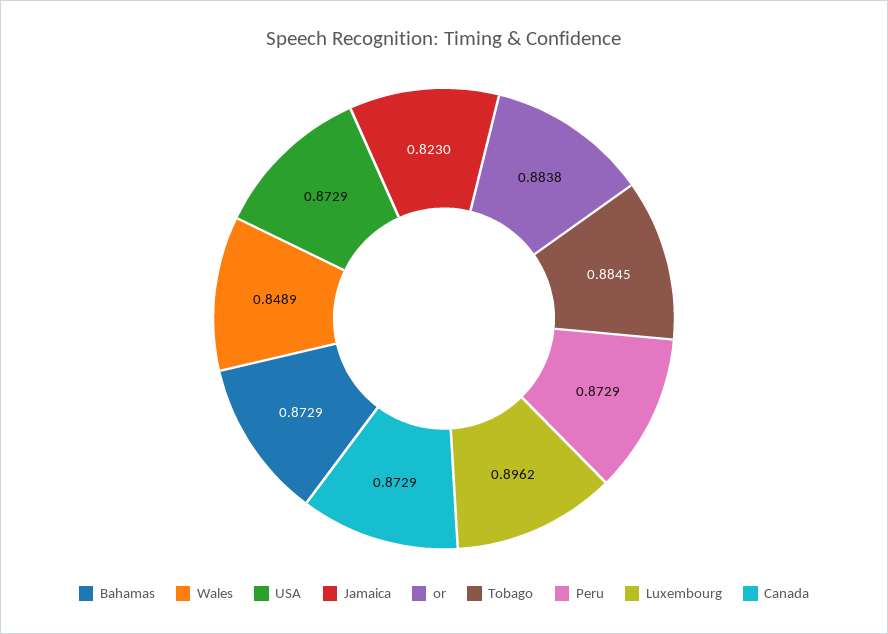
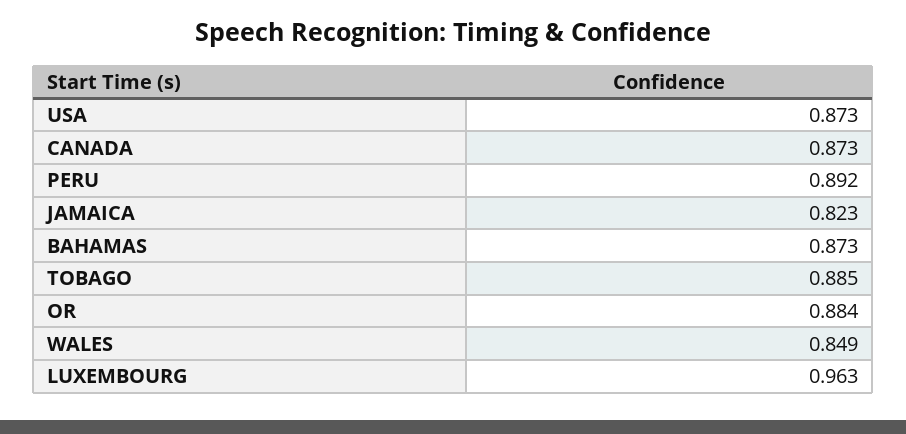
Peru: 0.8729 -> 0.892
Luxembourg: 0.8962 -> 0.963

